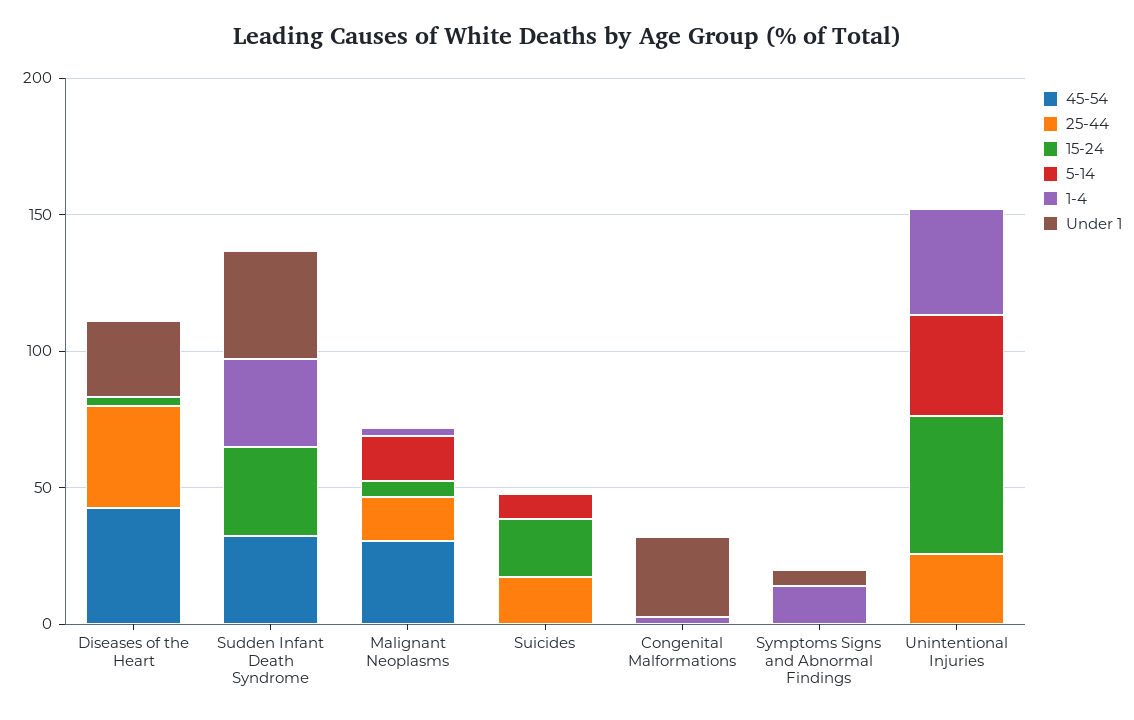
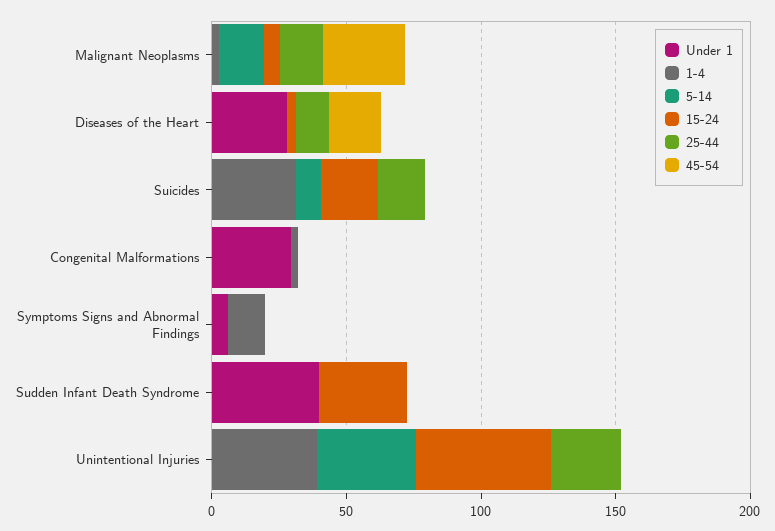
45-54, Diseases of the Heart: 40 -> 20
25-44, Diseases of the Heart: 40 -> 10
45-54, Sudden Infant Death Syndrome: 30 -> 0
1-4, Sudden Infant Death Syndrome: 30 -> 0
1-4, Suicides: 0 -> 30

